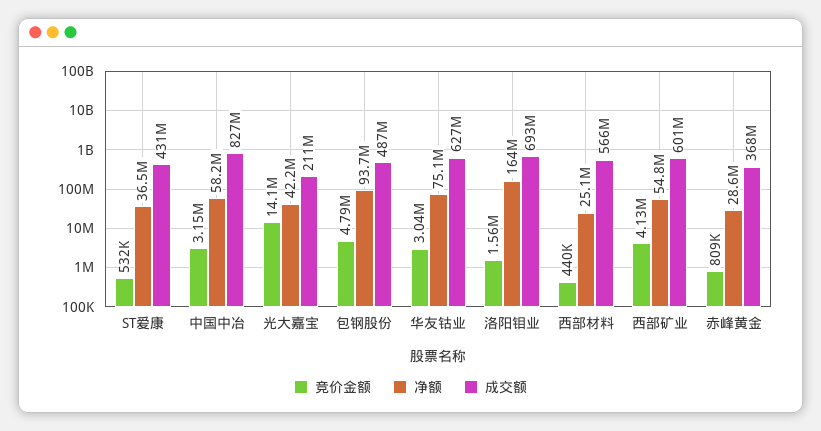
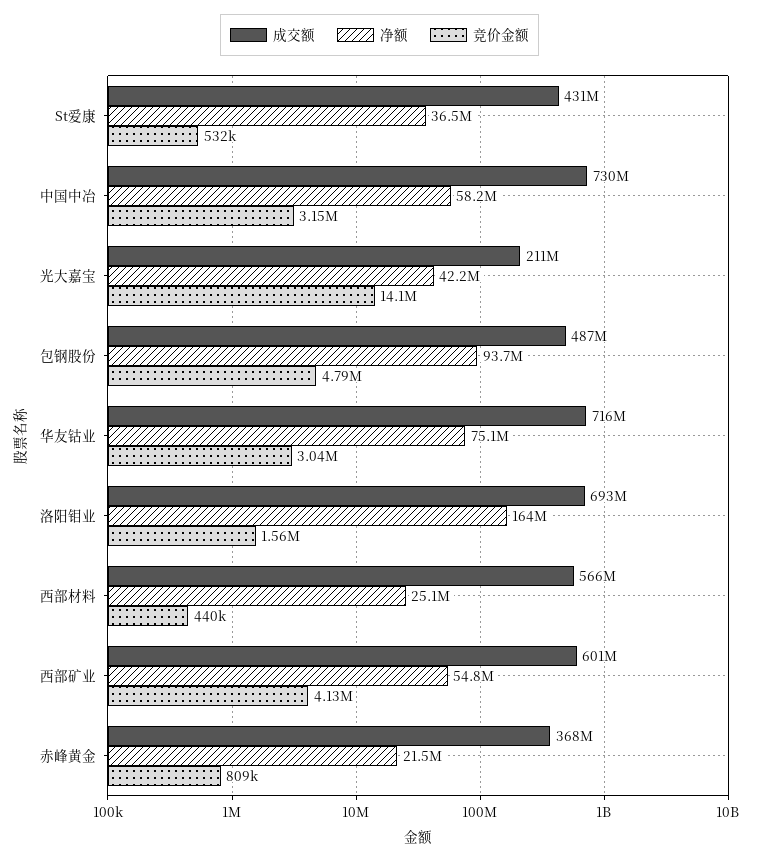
成交额, 中国中冶: 827000000 -> 730000000
成交额, 华友钴业: 627000000 -> 716000000
净额, 赤峰黄金: 28600000 -> 21500000

